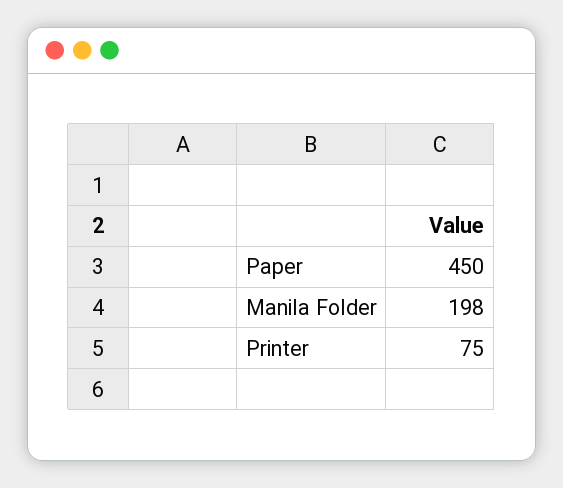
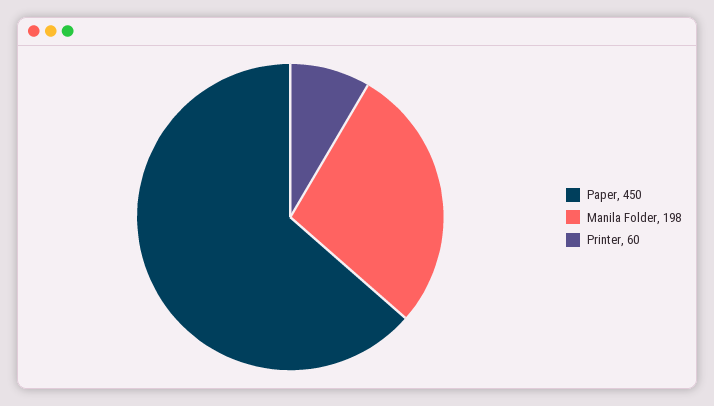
Printer: 75 -> 60

